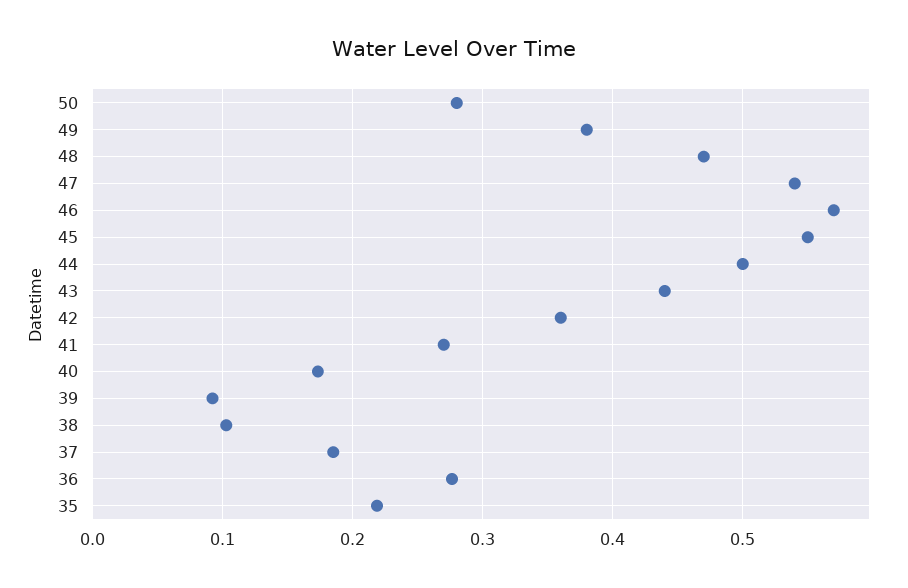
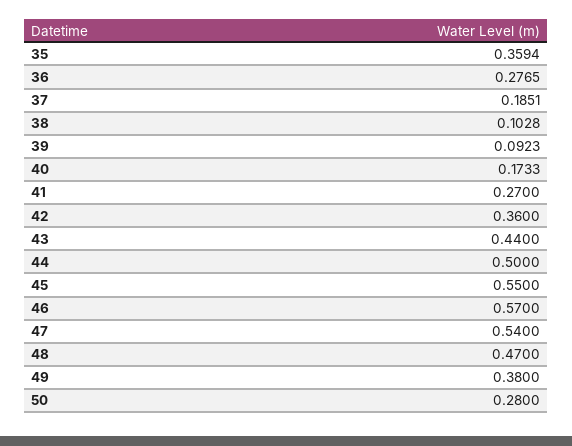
35: 0.22 -> 0.3594

